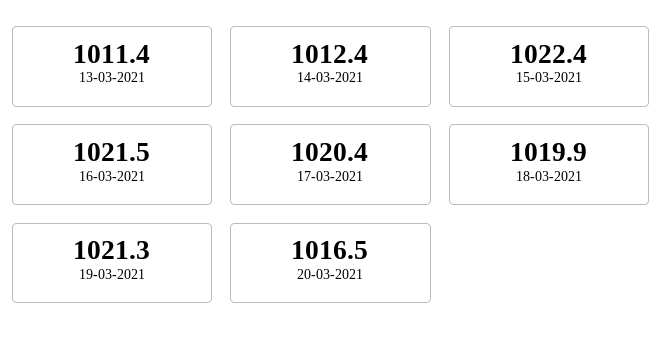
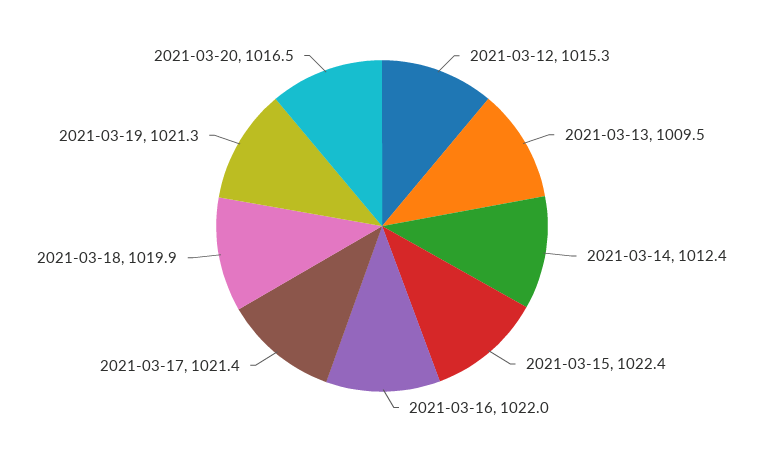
13-03-2021: 1011.4 -> 1009.5
16-03-2021: 1021.5 -> 1022
17-03-2021: 1020.4 -> 1021.4
2021-03-12: none -> 1015.3

